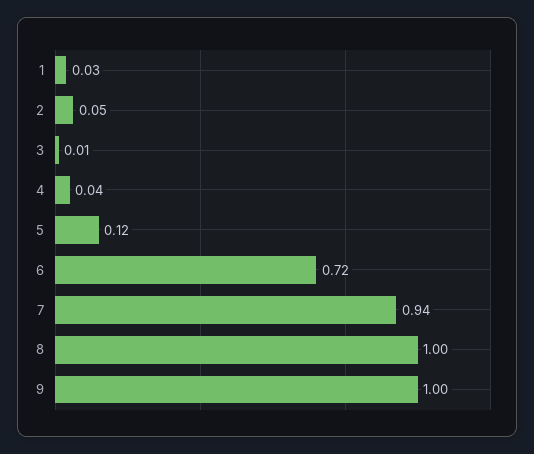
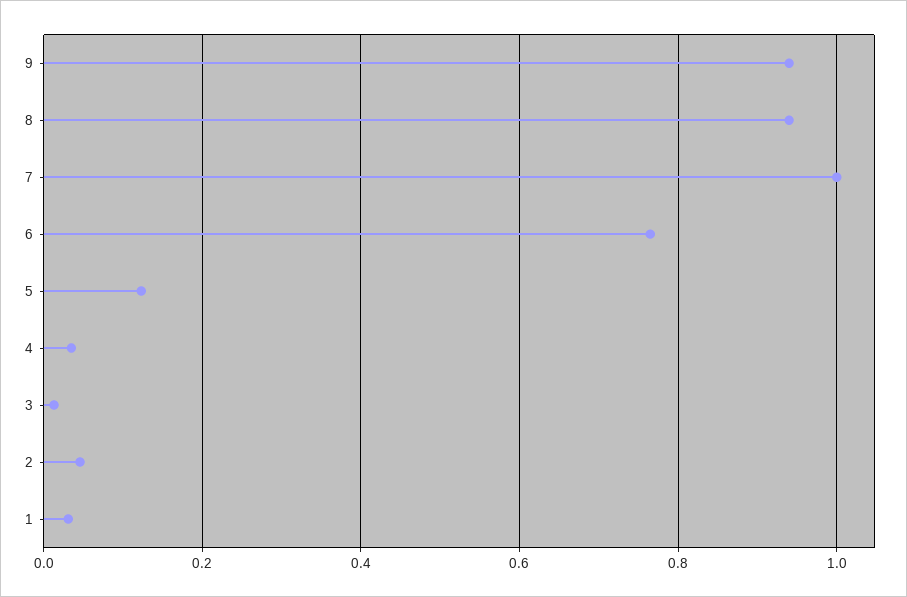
6: 0.72 -> 0.76
7: 0.94 -> 1
8: 1 -> 0.94
9: 1 -> 0.94

